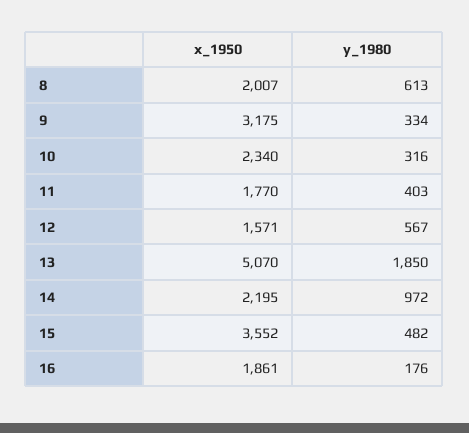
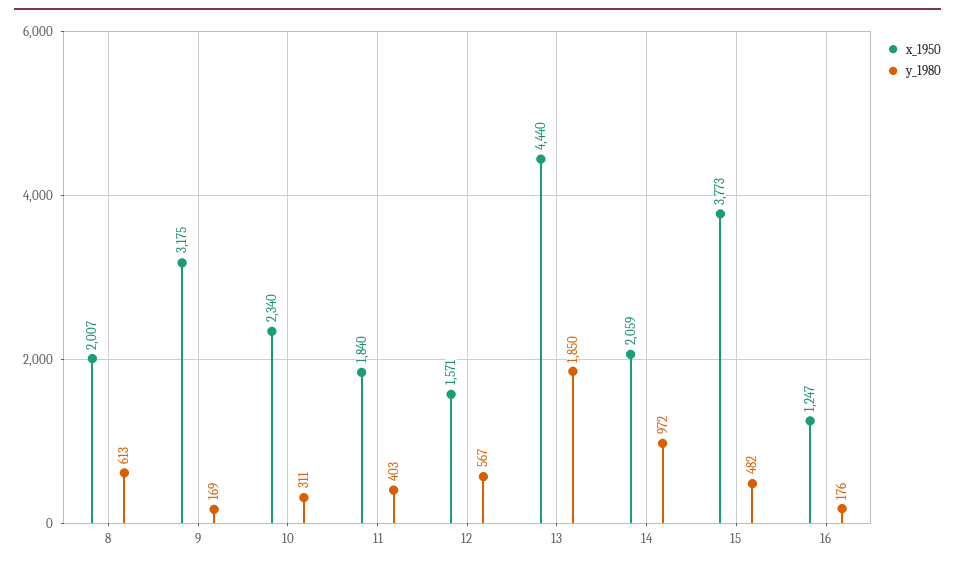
y_1980, 9: 334 -> 169
y_1980, 10: 316 -> 311
x_1950, 11: 1770 -> 1840
x_1950, 13: 5070 -> 4440
x_1950, 14: 2195 -> 2059
x_1950, 15: 3552 -> 3773
x_1950, 16: 1861 -> 1247

